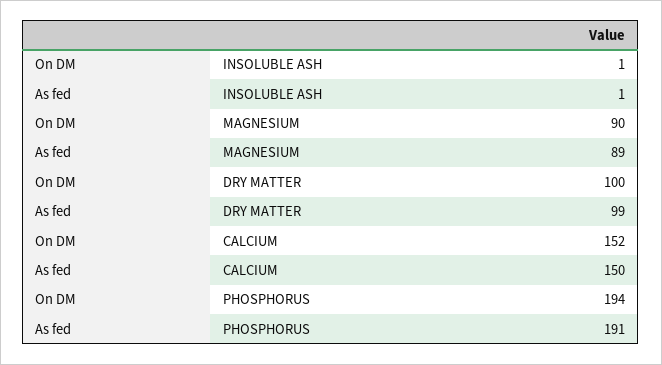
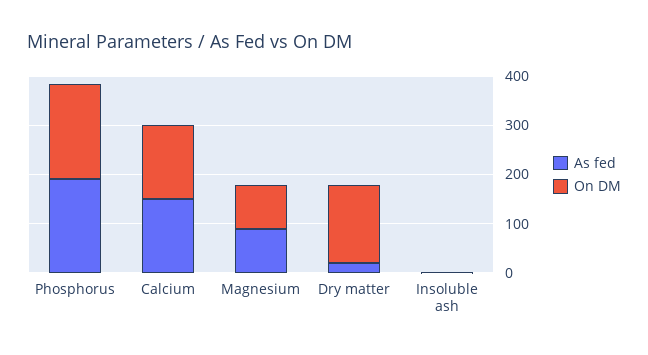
On DM, DRY MATTER: 100 -> 160
As fed, DRY MATTER: 99 -> 20

